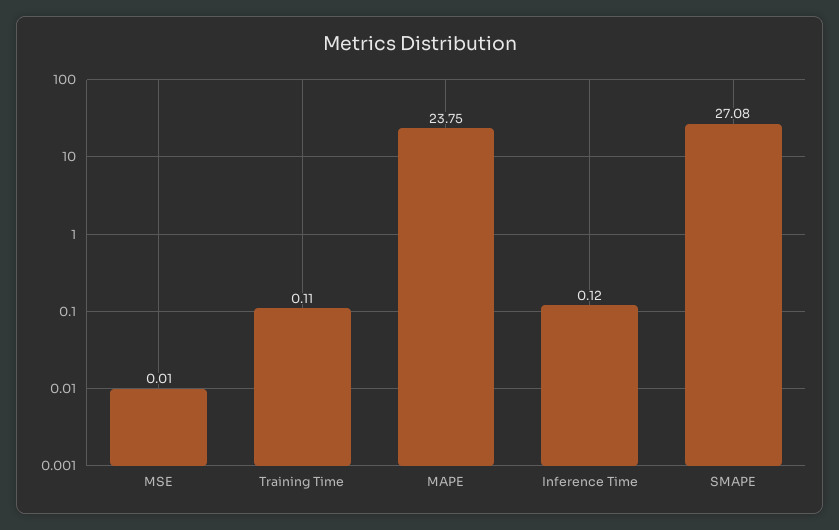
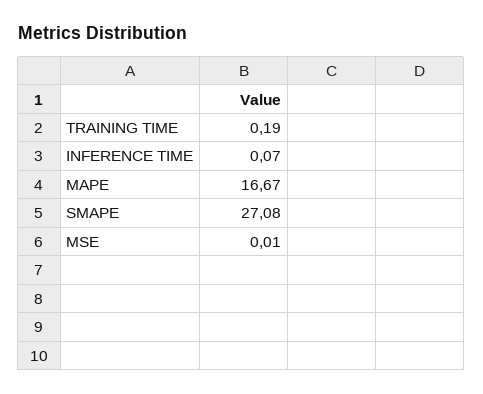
Training Time: 0.11 -> 0.19
MAPE: 23.75 -> 16.67
Inference Time: 0.12 -> 0.07

